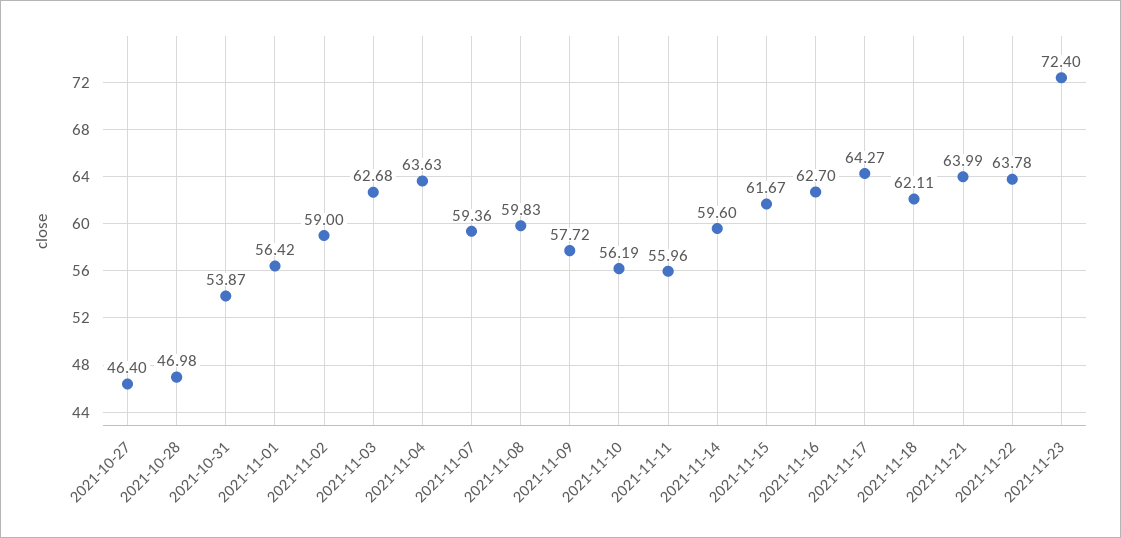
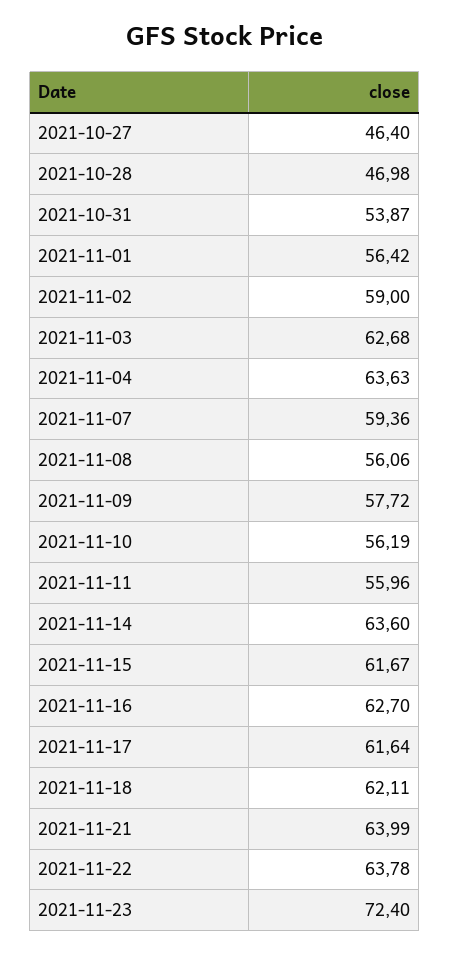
2021-11-08: 59.83 -> 56.06
2021-11-14: 59.6 -> 63.6
2021-11-17: 64.27 -> 61.64

